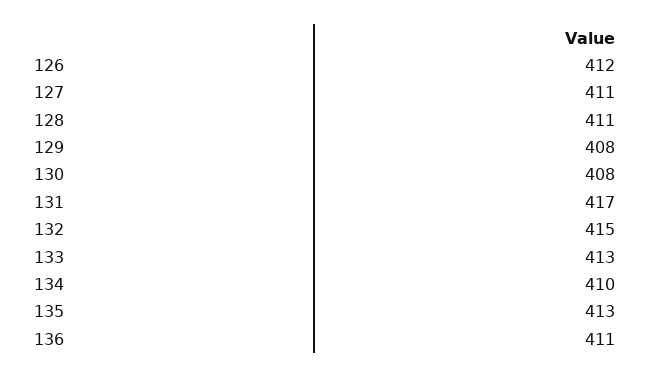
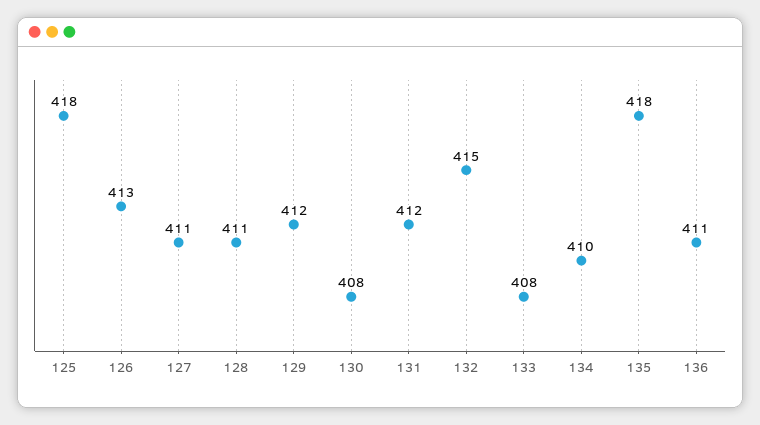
126: 412 -> 413
129: 408 -> 412
131: 417 -> 412
133: 413 -> 408
135: 413 -> 418
125: none -> 418

